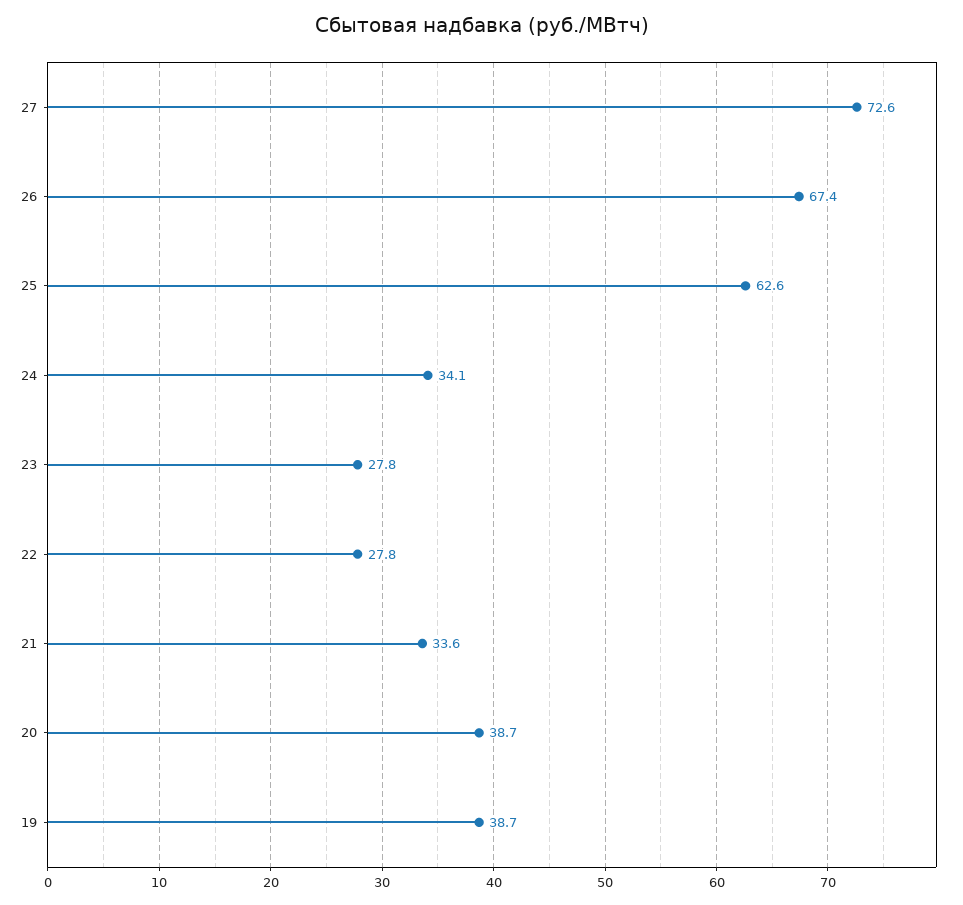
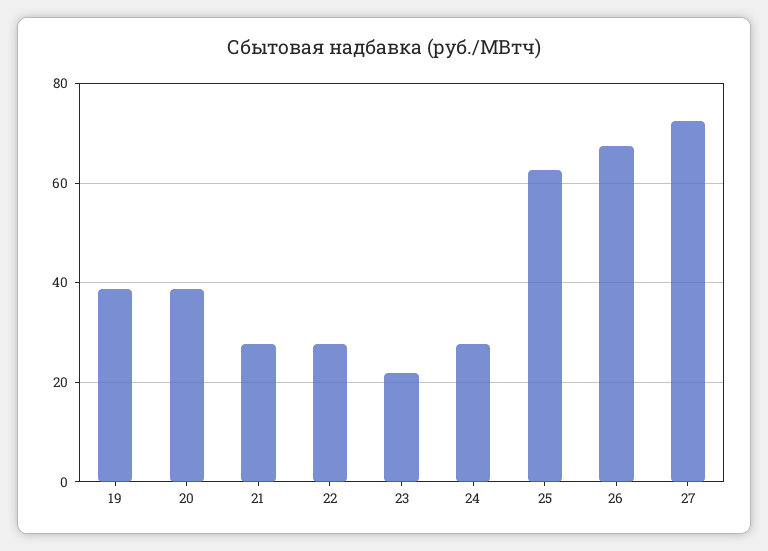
24: 34.1 -> 28
23: 27.8 -> 22
21: 33.6 -> 28

